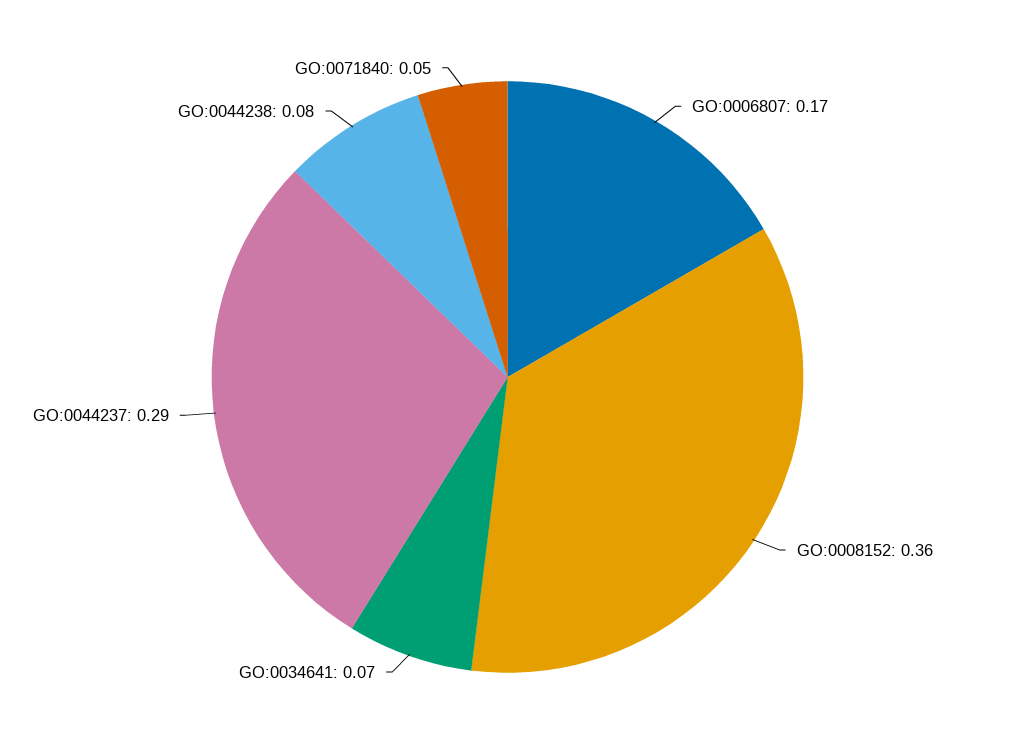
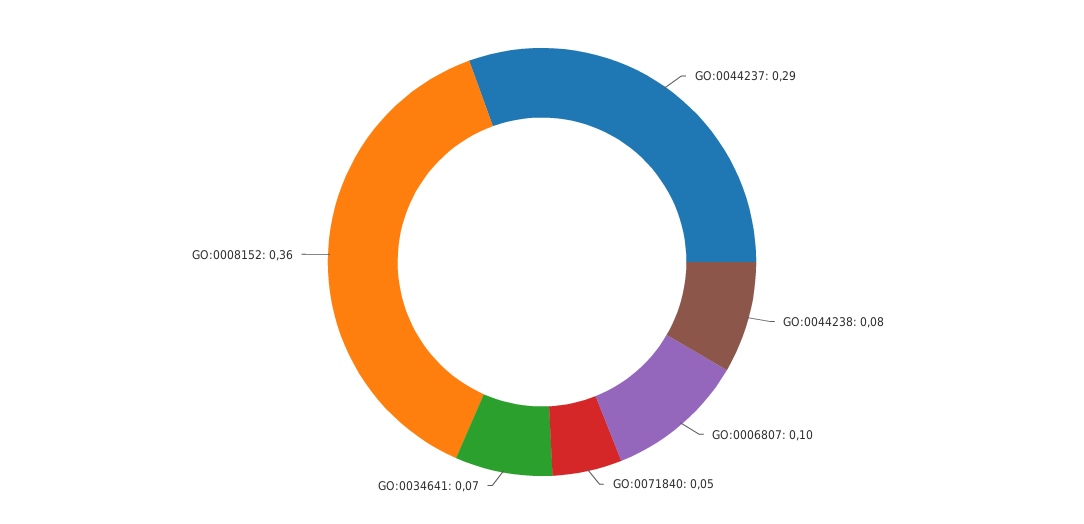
GO:0006807: 0.17 -> 0.1

